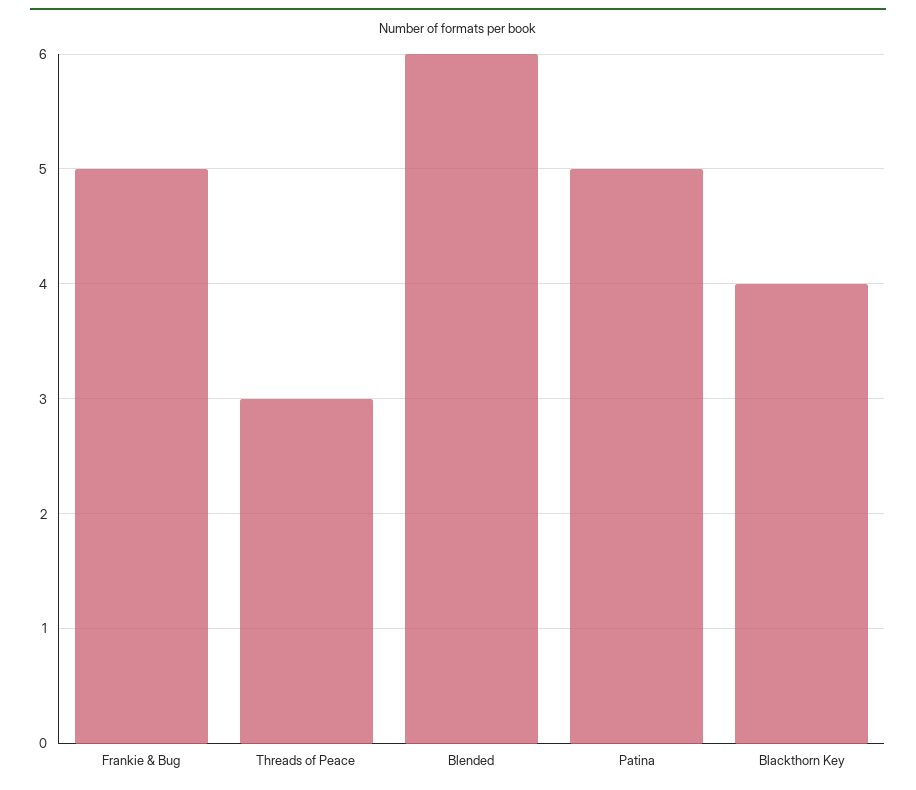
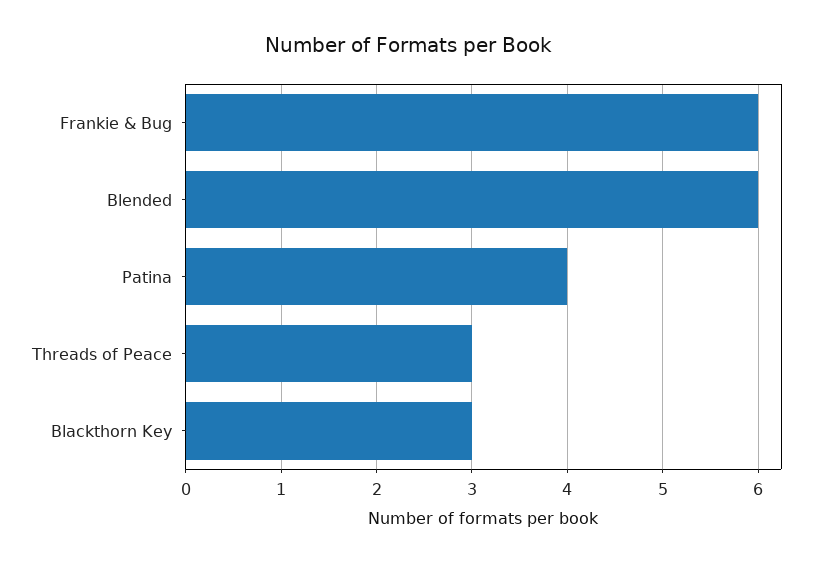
Frankie & Bug: 5 -> 6
Patina: 5 -> 4
Blackthorn Key: 4 -> 3

